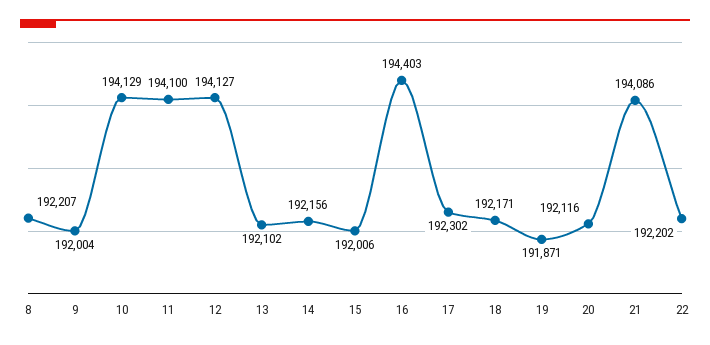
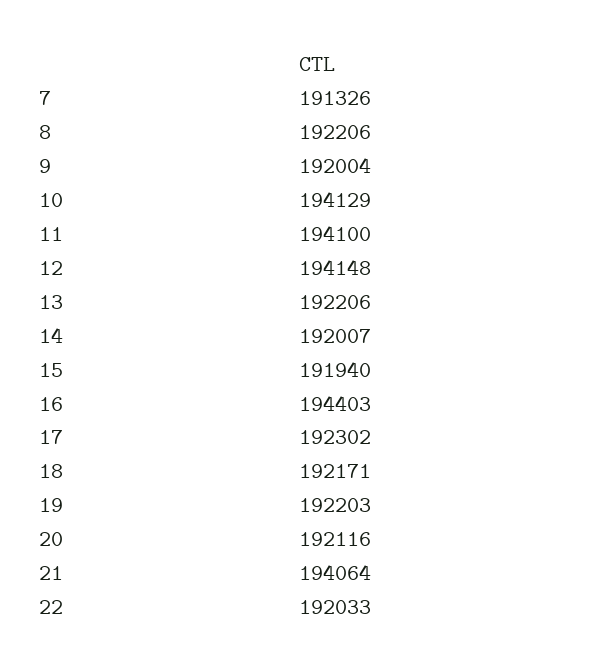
8: 192207 -> 192206
12: 194127 -> 194148
13: 192102 -> 192206
14: 192156 -> 192007
15: 192006 -> 191940
19: 191871 -> 192203
21: 194086 -> 194064
22: 192202 -> 192033
7: none -> 191326

